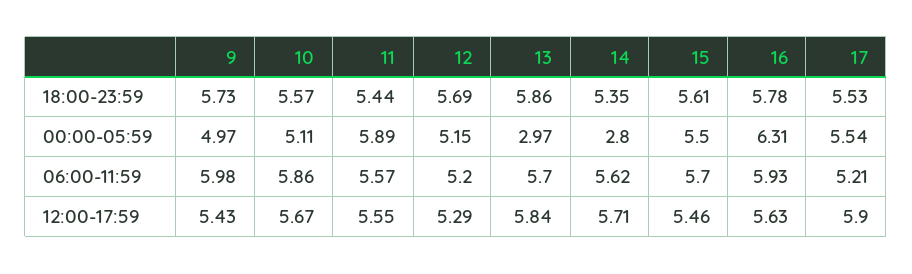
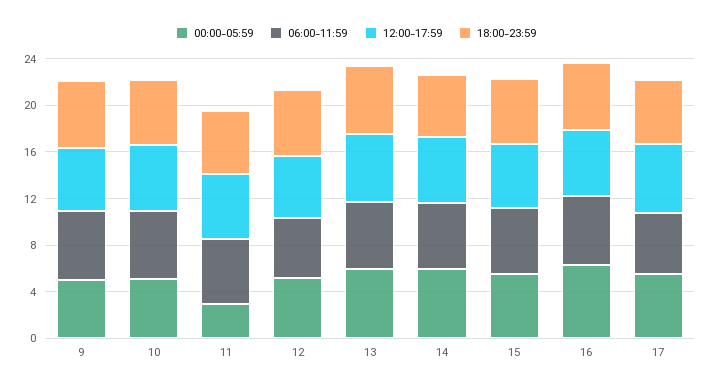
00:00-05:59, 11: 5.89 -> 3
00:00-05:59, 13: 2.97 -> 6
00:00-05:59, 14: 2.8 -> 6

